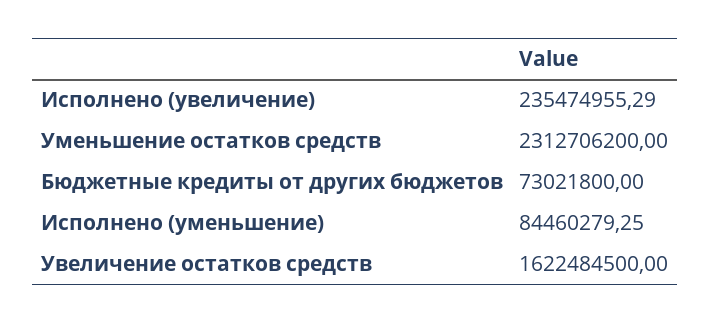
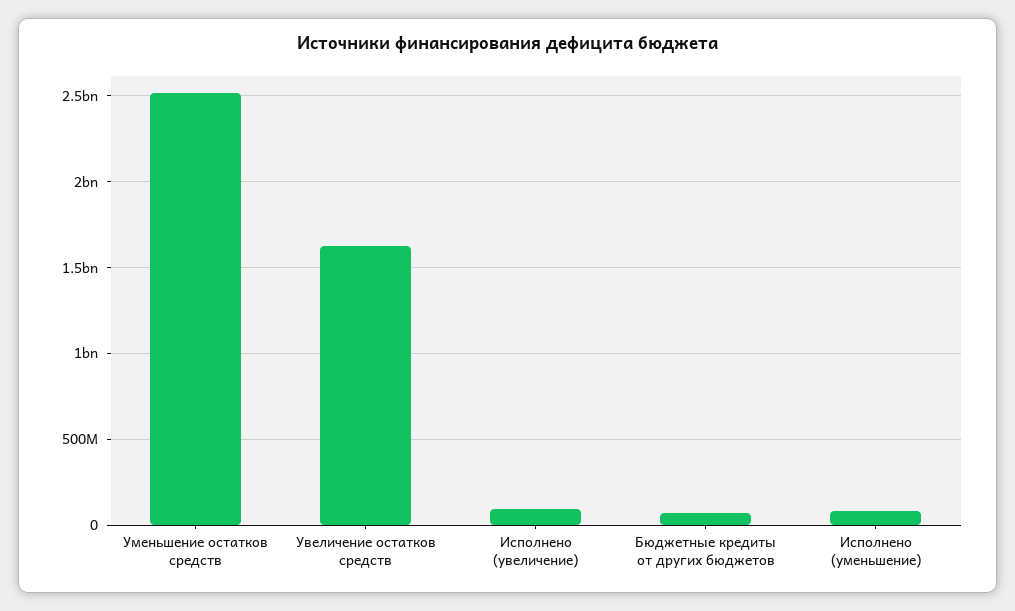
Исполнено (увеличение): 235474955.29 -> 100000000
Уменьшение остатков средств: 2312706200 -> 2500000000

